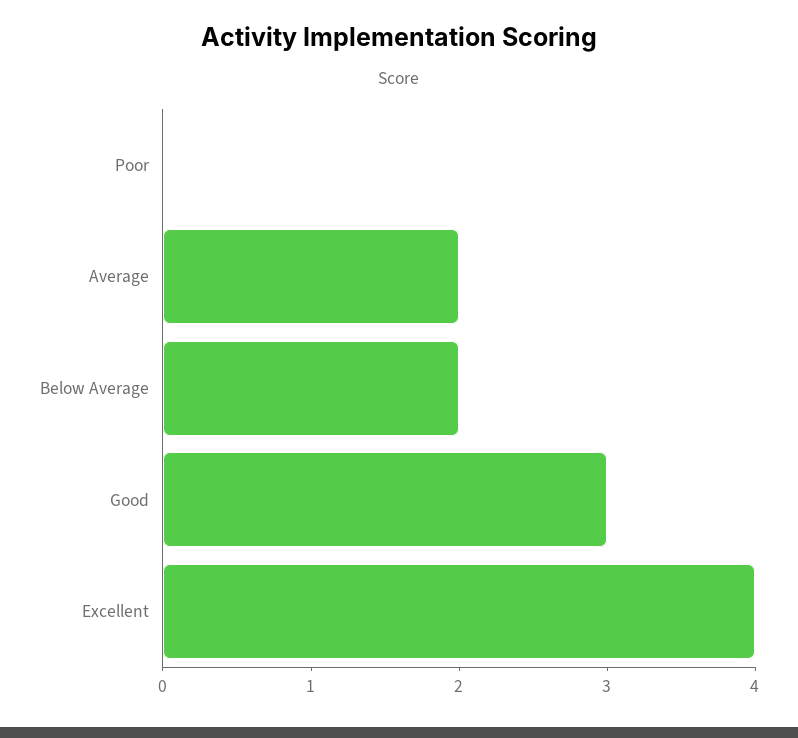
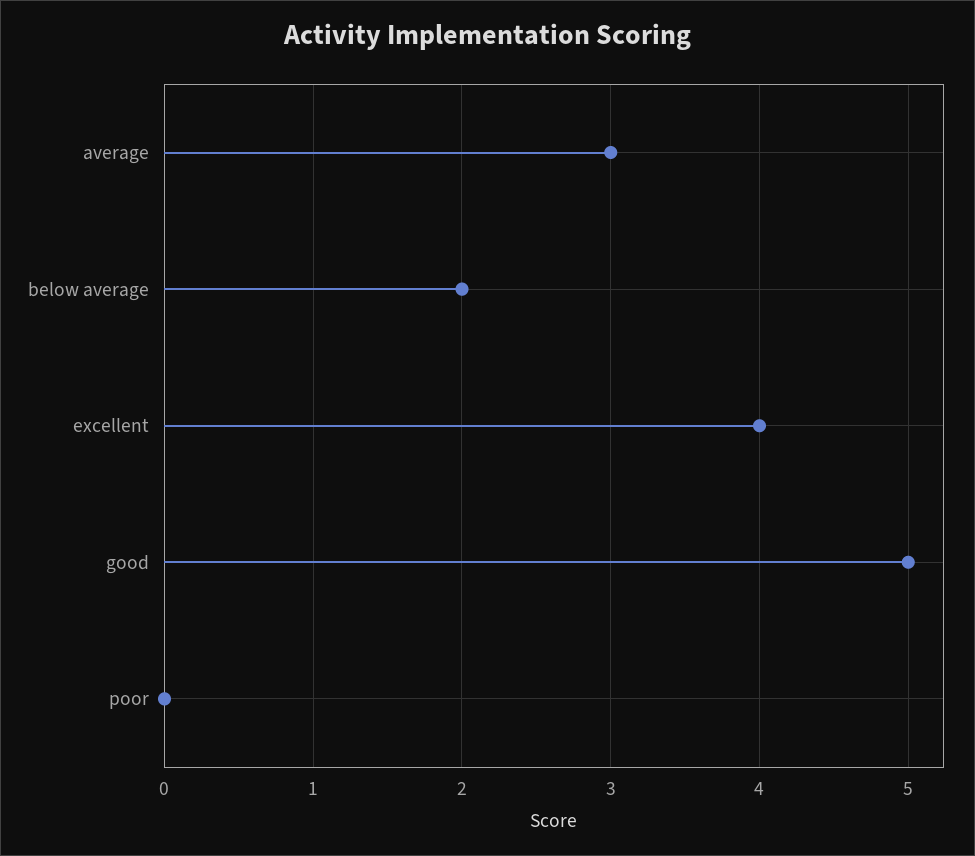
Average: 2 -> 3
Good: 3 -> 5

